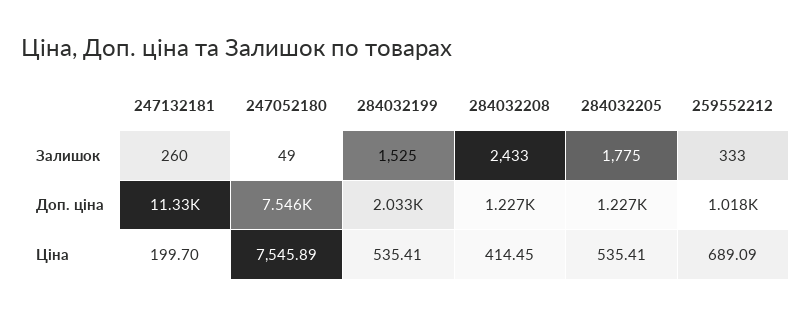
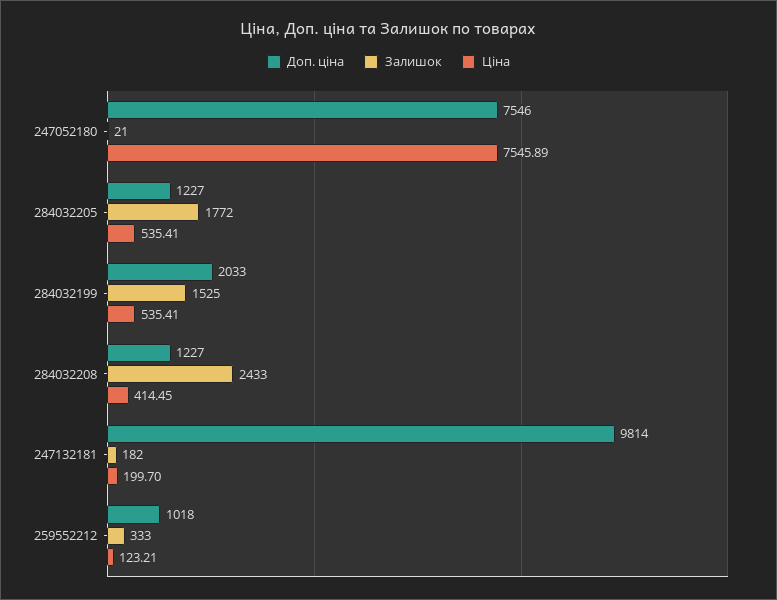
Залишок, 247132181: 260 -> 182
Залишок, 247052180: 49 -> 21
Залишок, 284032205: 1775 -> 1772
Доп. ціна, 247132181: 11330 -> 9814
Ціна, 259552212: 689.09 -> 123.21

